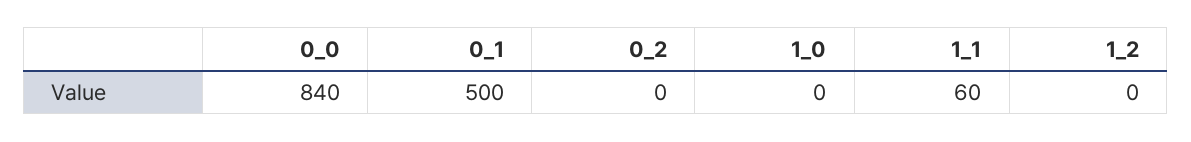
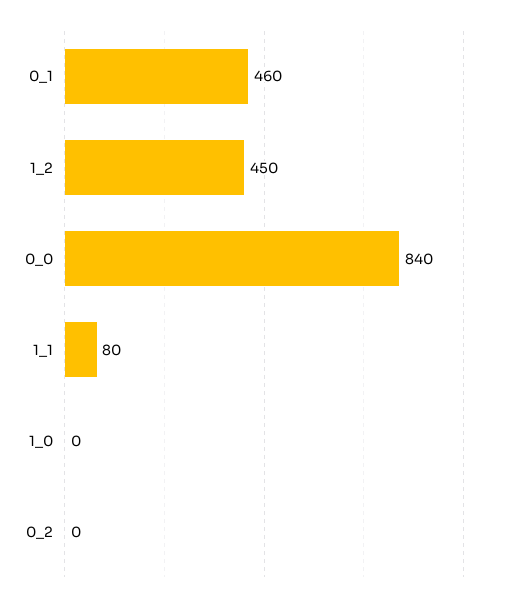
0_1: 500 -> 460
1_1: 60 -> 80
1_2: 0 -> 450

